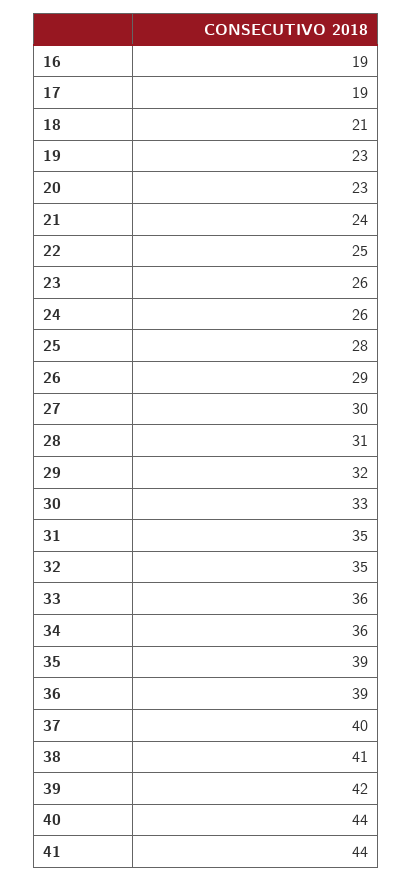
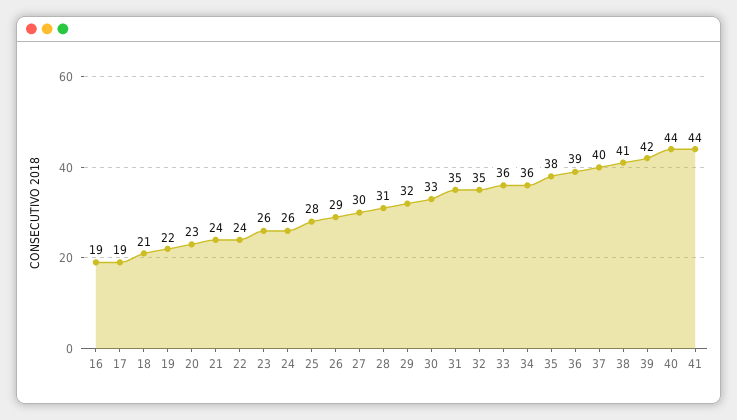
19: 23 -> 22
22: 25 -> 24
35: 39 -> 38

